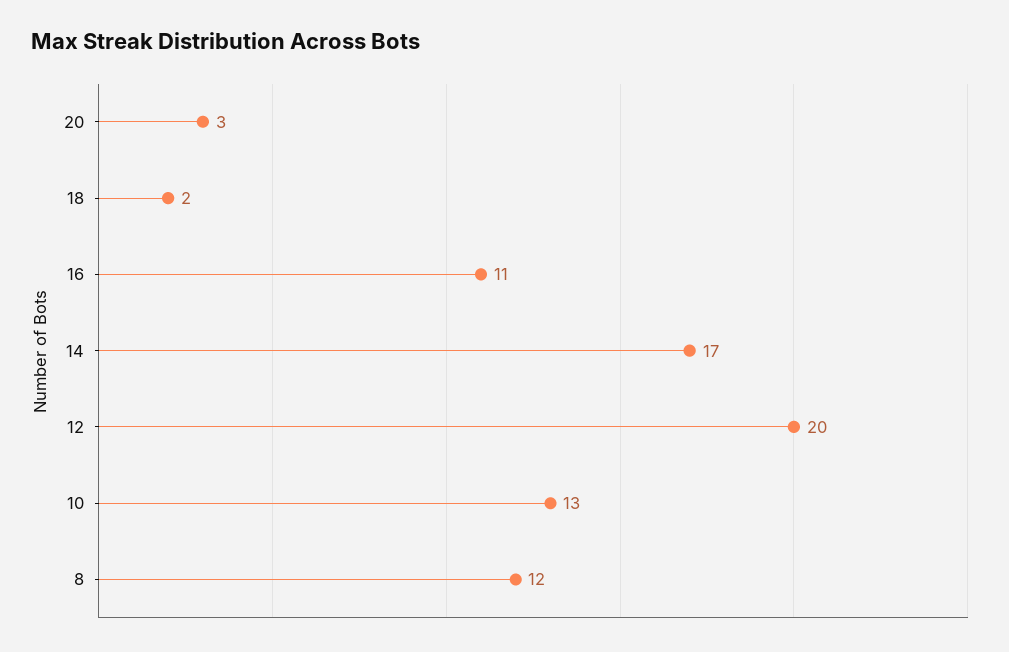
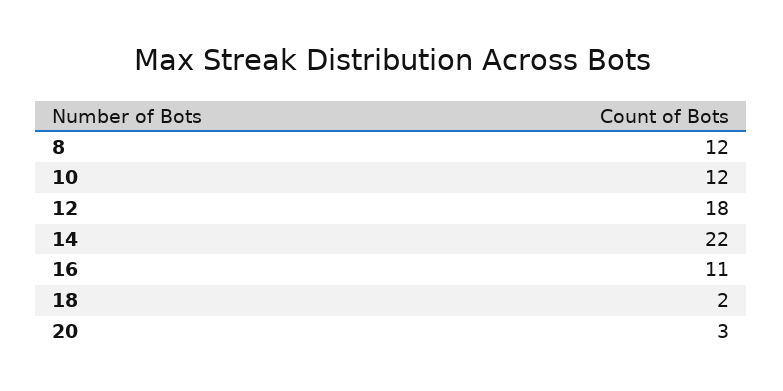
14: 17 -> 22
12: 20 -> 18
10: 13 -> 12

